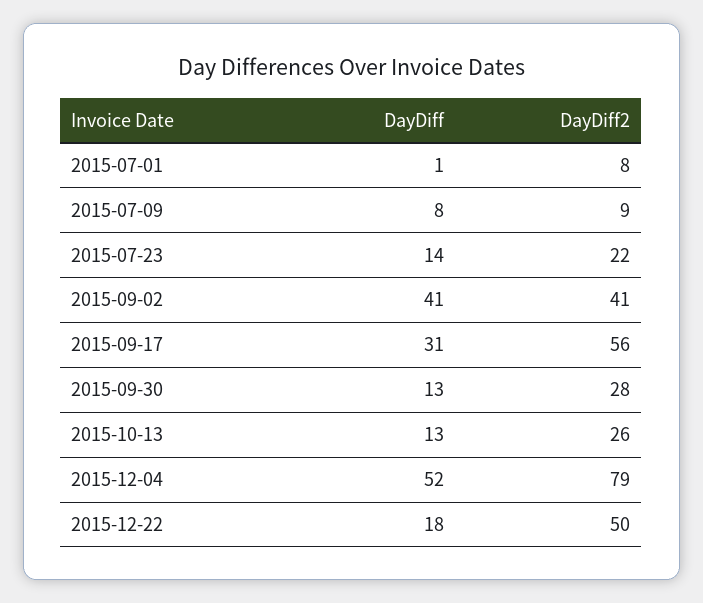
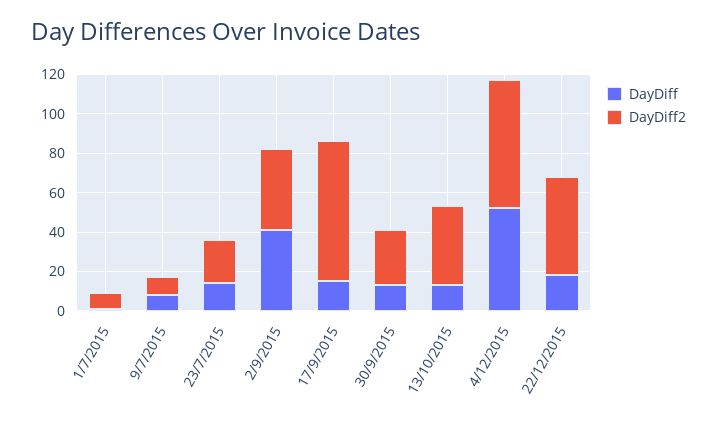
DayDiff, 2015-09-17: 31 -> 15
DayDiff2, 2015-09-17: 56 -> 70
DayDiff2, 2015-10-13: 26 -> 40
DayDiff2, 2015-12-04: 79 -> 65

